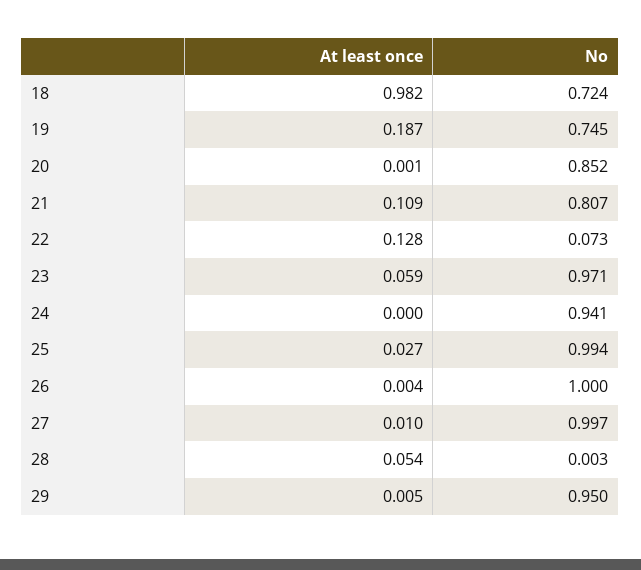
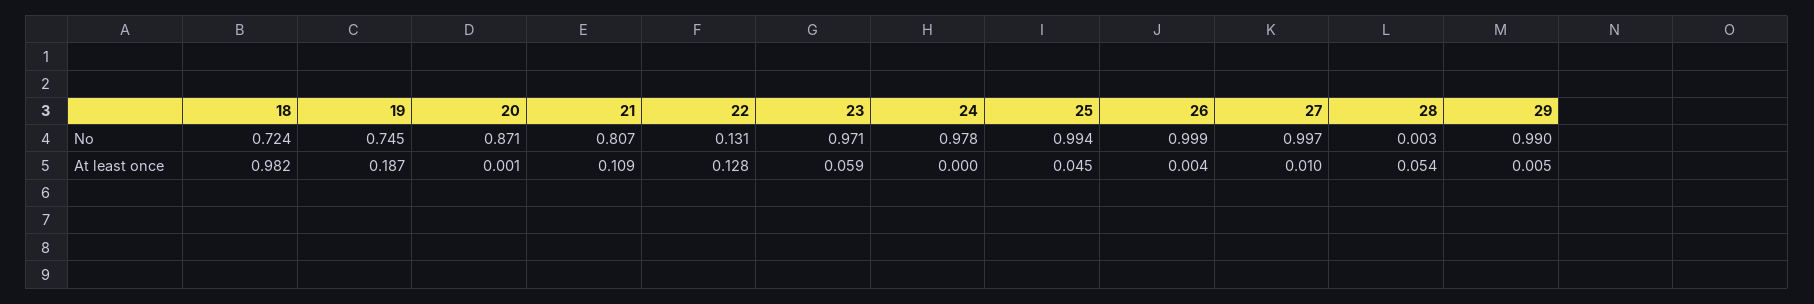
No, 20: 0.852 -> 0.871
No, 22: 0.073 -> 0.131
No, 24: 0.941 -> 0.978
At least once, 25: 0.027 -> 0.045
No, 26: 1 -> 0.999
No, 29: 0.95 -> 0.99

